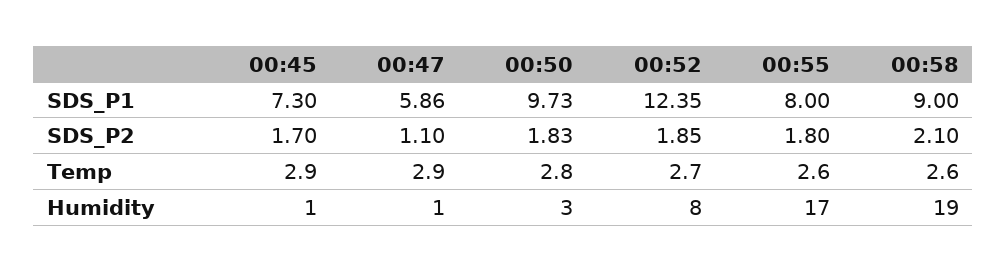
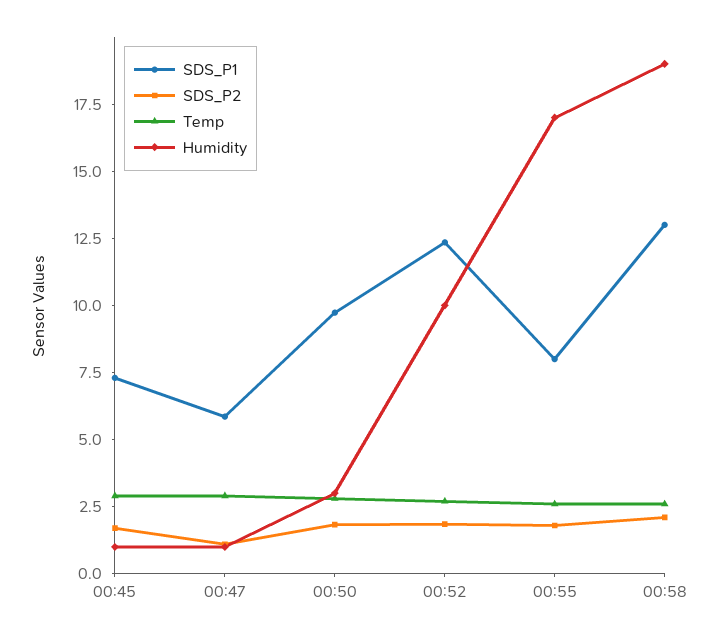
SDS_P1, 00:58: 9 -> 13
Humidity, 00:52: 8 -> 10

